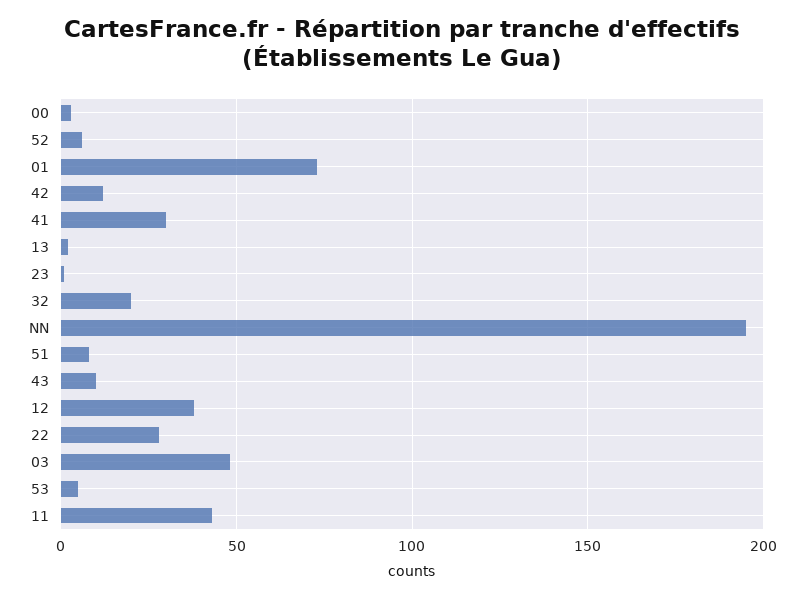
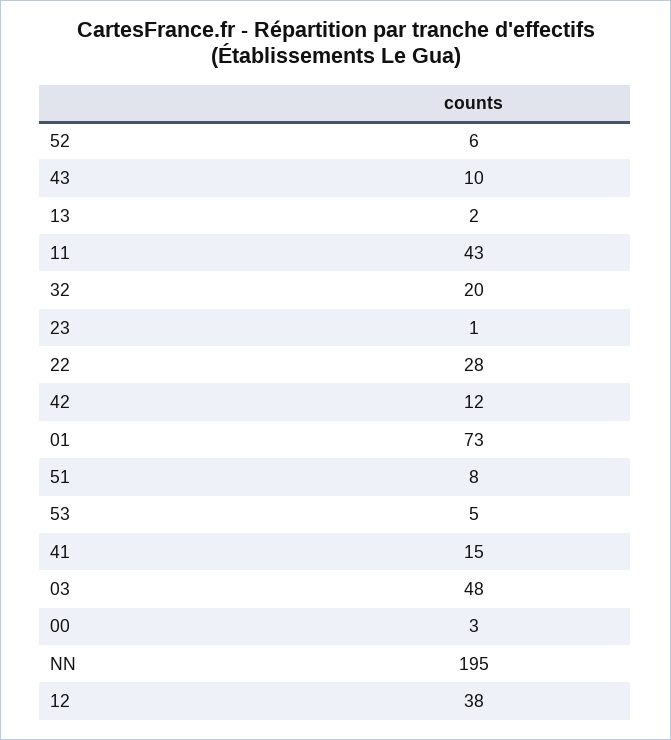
41: 30 -> 15

